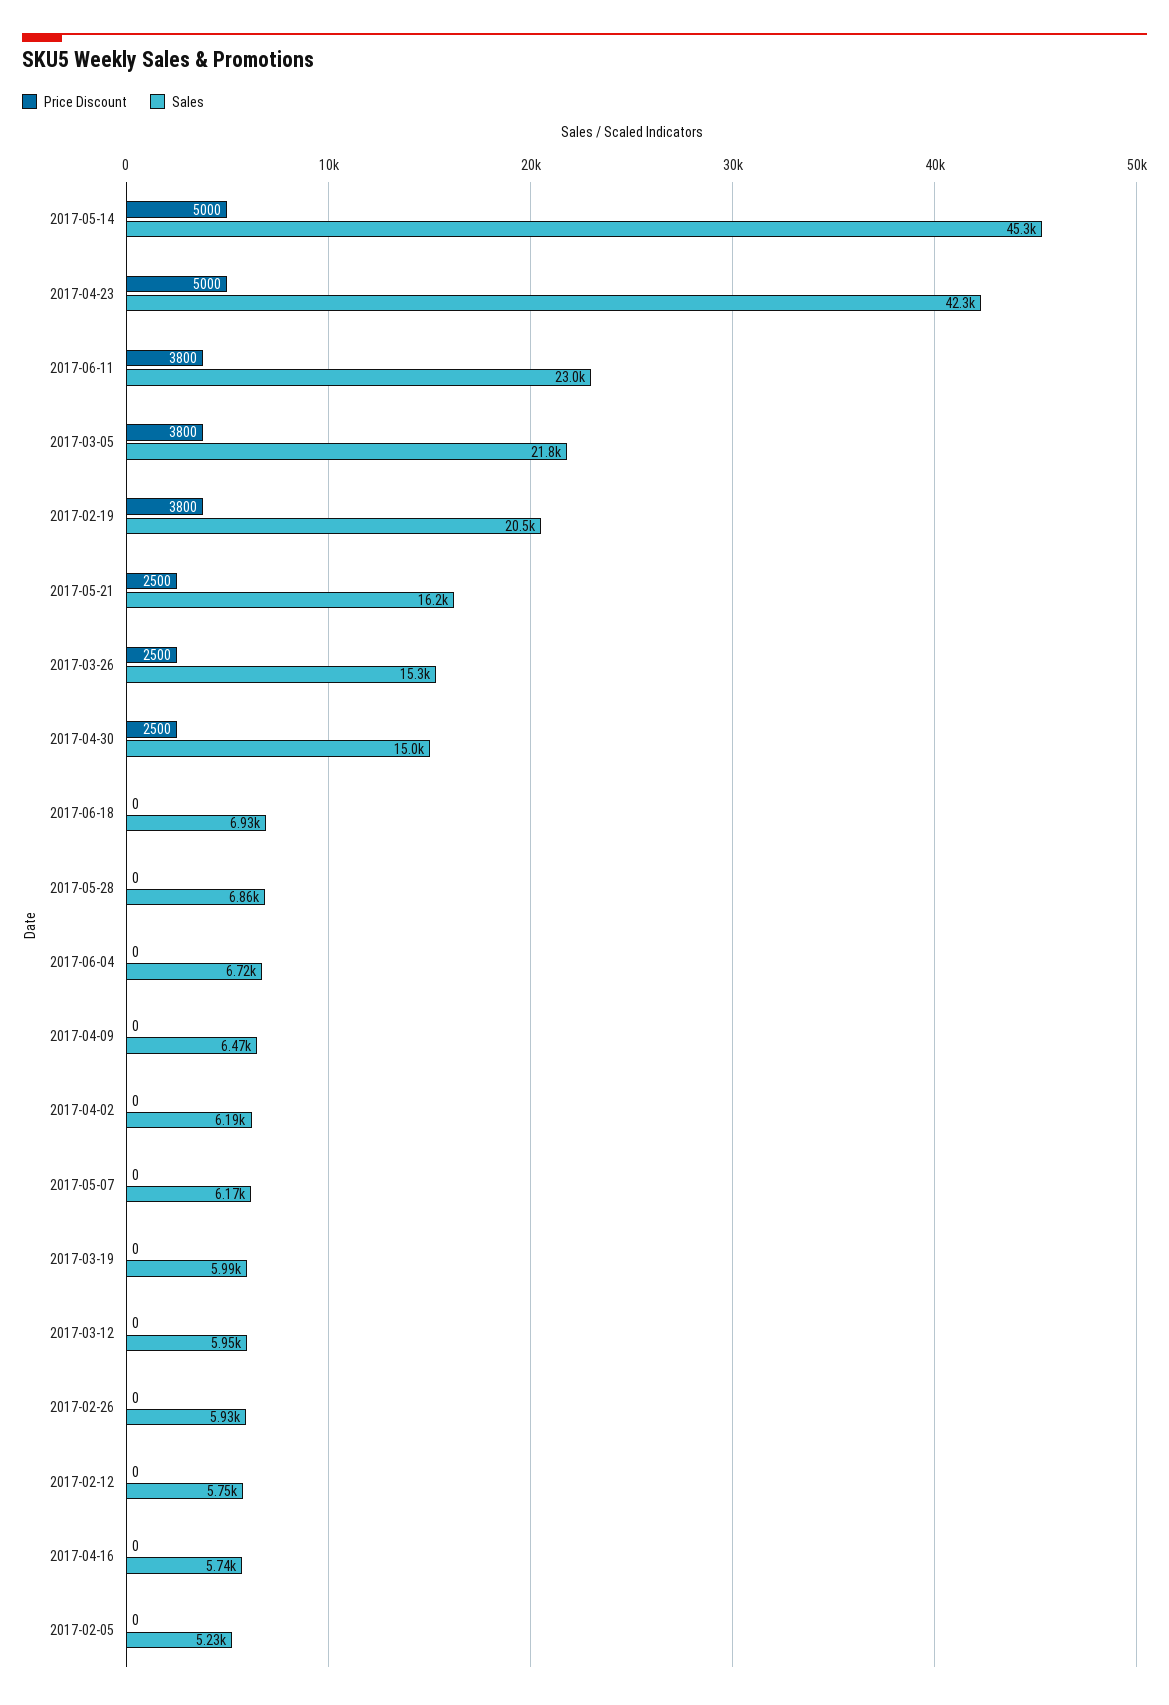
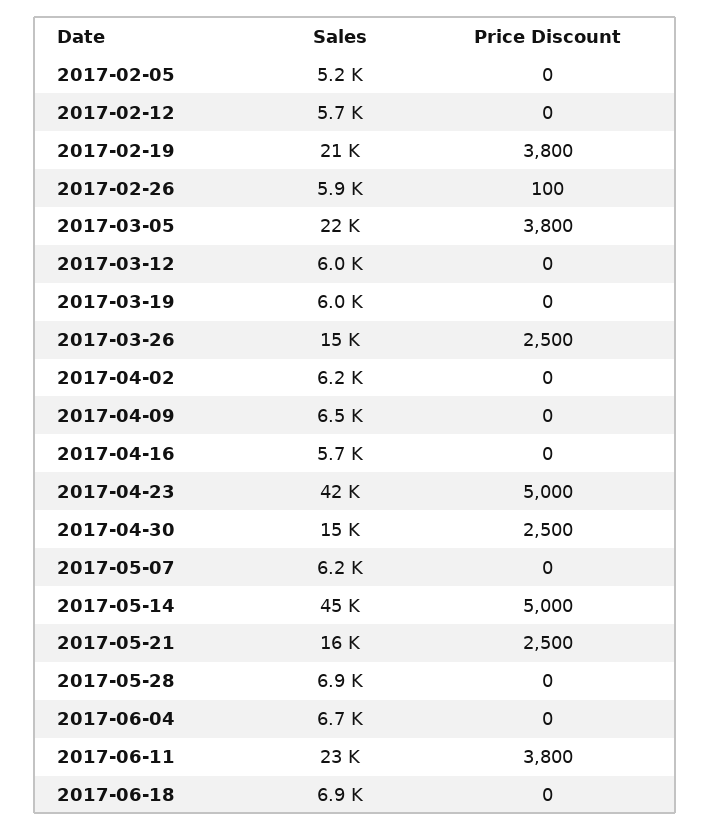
Price Discount, 2017-02-26: 0 -> 100

